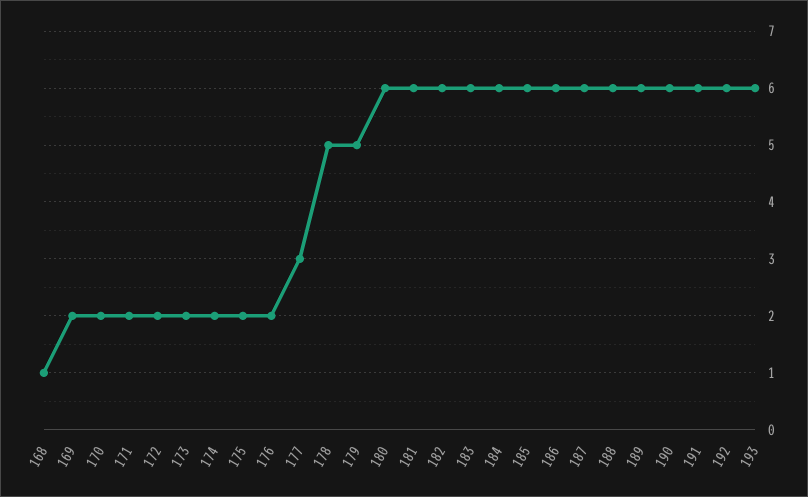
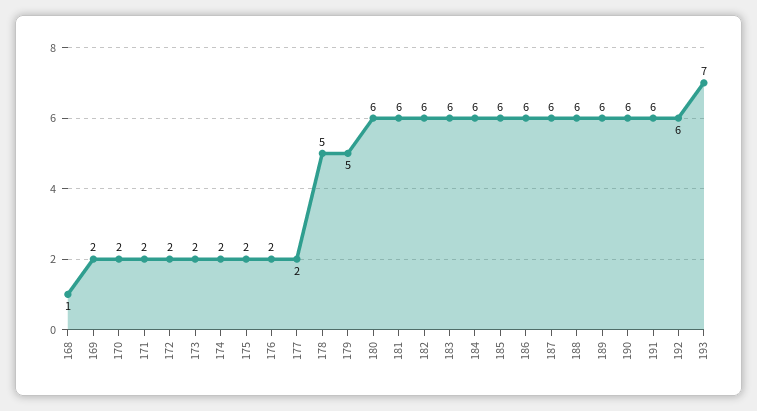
177: 3 -> 2
193: 6 -> 7

